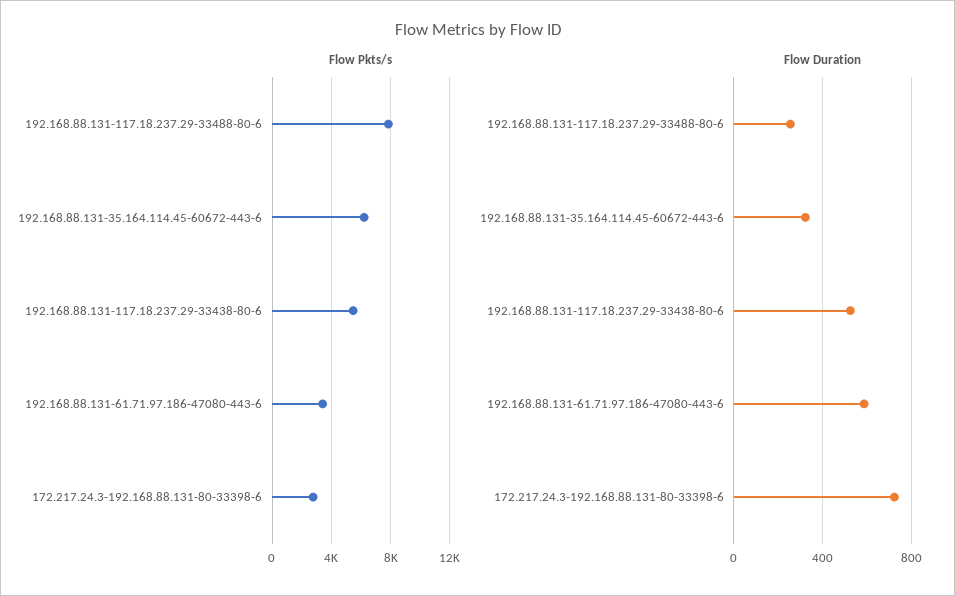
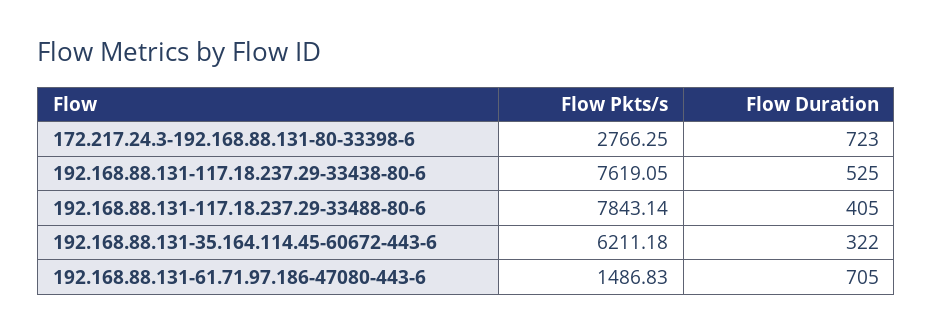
Flow Pkts/s, 192.168.88.131-117.18.237.29-33438-80-6: 5500 -> 7619.05
Flow Pkts/s, 192.168.88.131-61.71.97.186-47080-443-6: 3500 -> 1486.83
Flow Duration, 192.168.88.131-117.18.237.29-33488-80-6: 250 -> 405
Flow Duration, 192.168.88.131-61.71.97.186-47080-443-6: 600 -> 705

